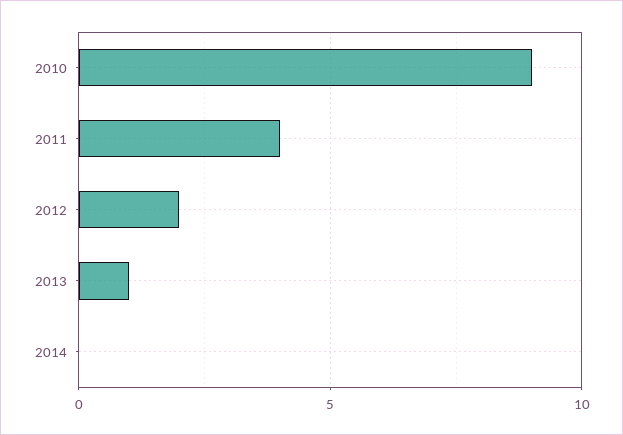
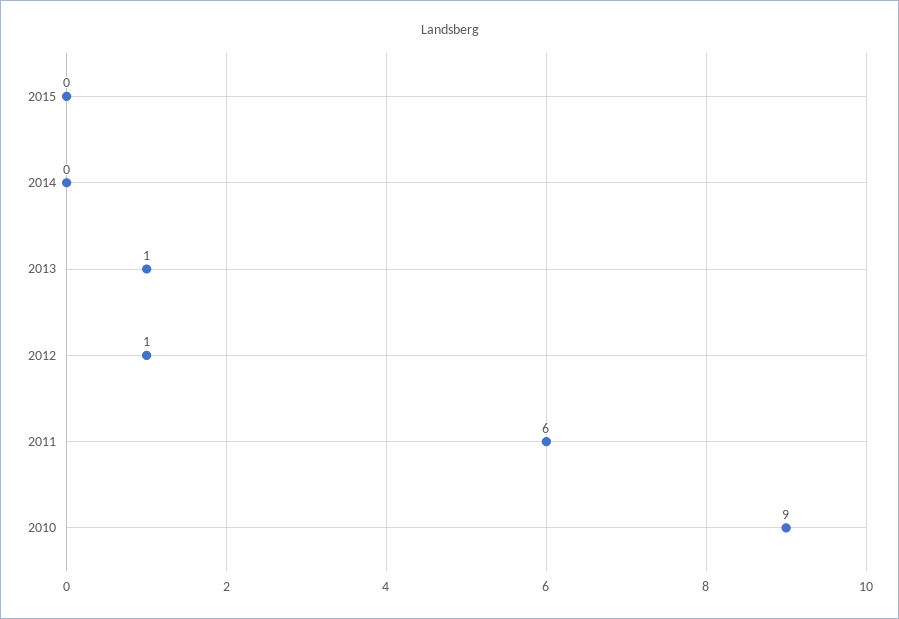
2011: 4 -> 6
2012: 2 -> 1
2015: none -> 0

